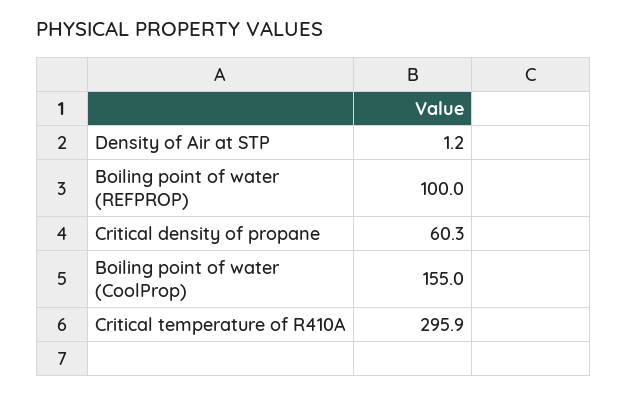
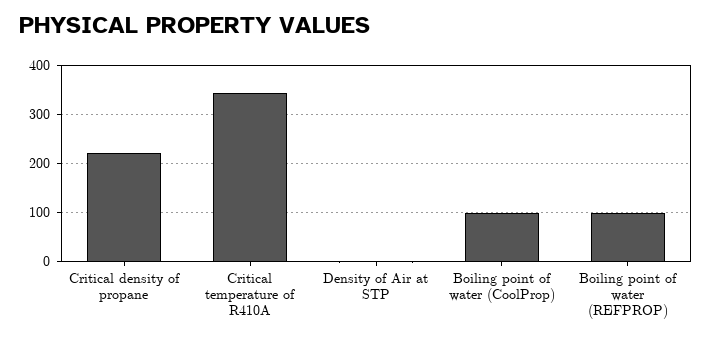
Critical density of propane: 60.3 -> 220
Boiling point of water (CoolProp): 155 -> 100
Critical temperature of R410A: 295.9 -> 340

